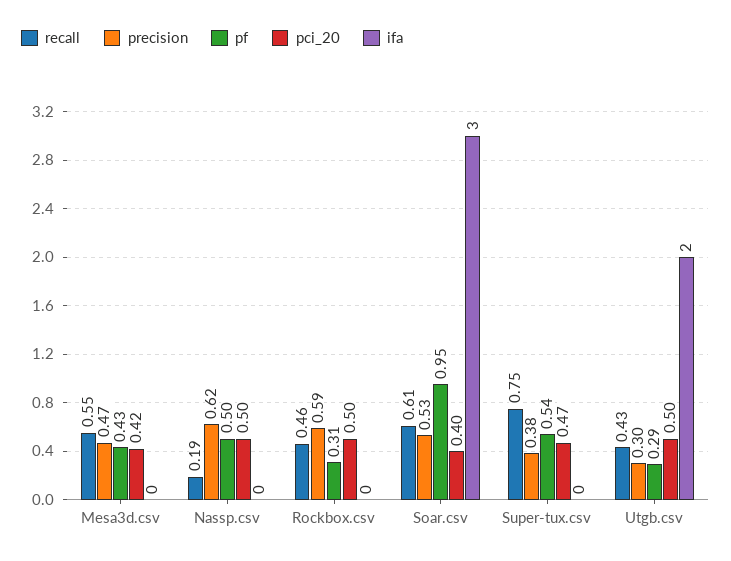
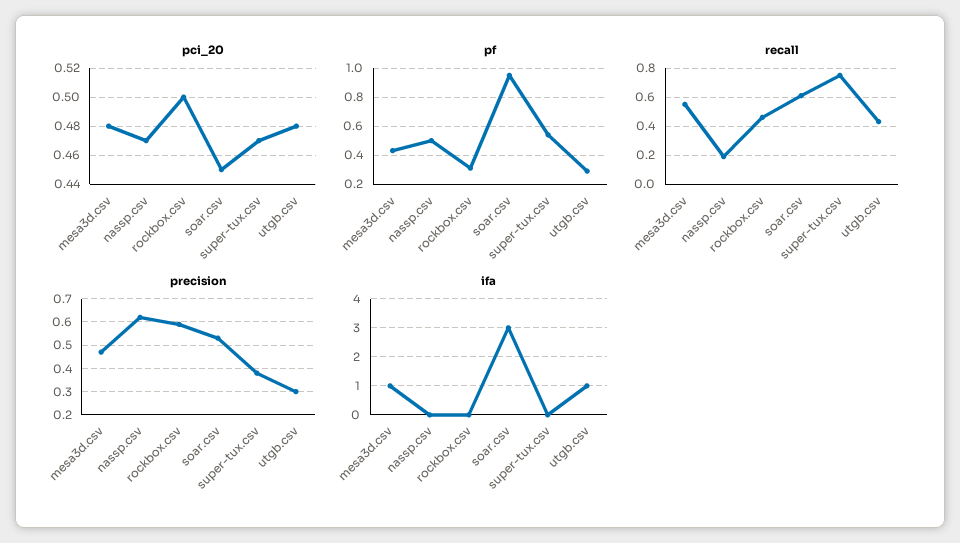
pci_20, Mesa3d.csv: 0.42 -> 0.48
ifa, Mesa3d.csv: 0 -> 1
pci_20, Nassp.csv: 0.5 -> 0.47
pci_20, Soar.csv: 0.4 -> 0.45
pci_20, Utgb.csv: 0.5 -> 0.48
ifa, Utgb.csv: 2 -> 1

